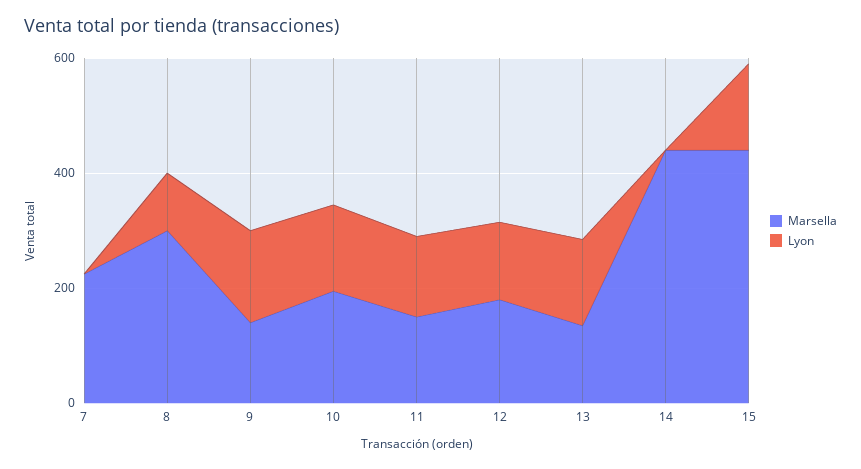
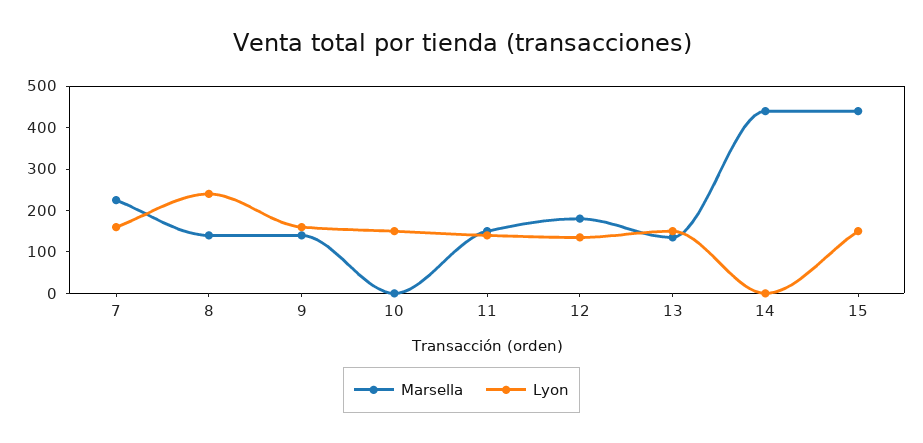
Lyon, 7: 0 -> 160
Marsella, 8: 300 -> 140
Lyon, 8: 100 -> 240
Marsella, 10: 200 -> 0

